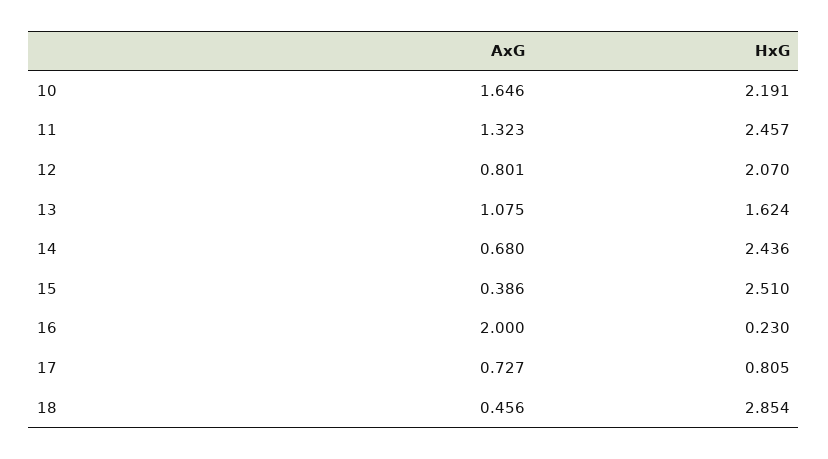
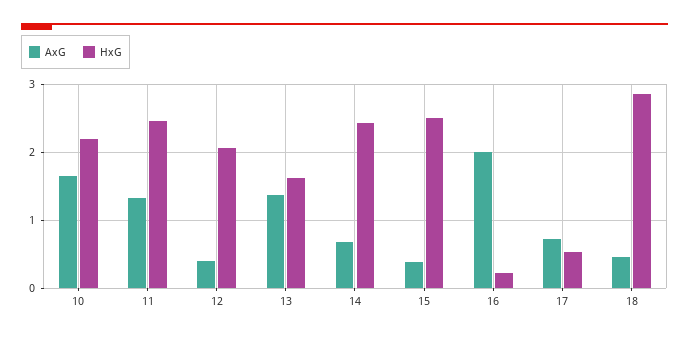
AxG, 12: 0.801 -> 0.4
AxG, 13: 1.075 -> 1.4
HxG, 17: 0.805 -> 0.5

